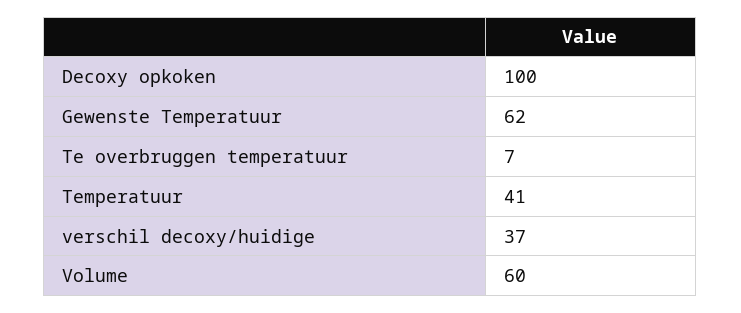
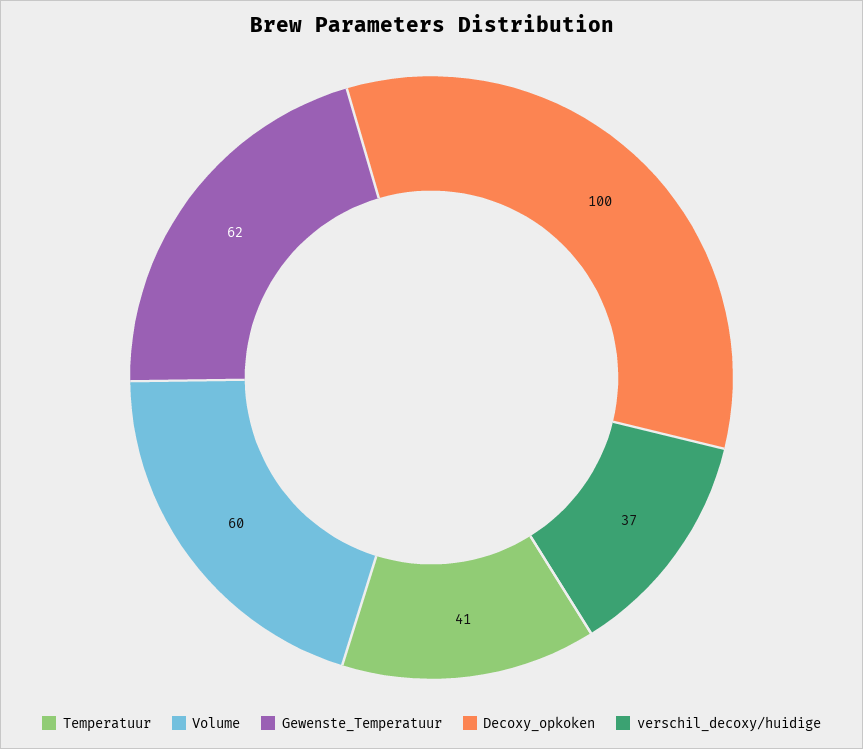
Te overbruggen temperatuur: 7 -> none

